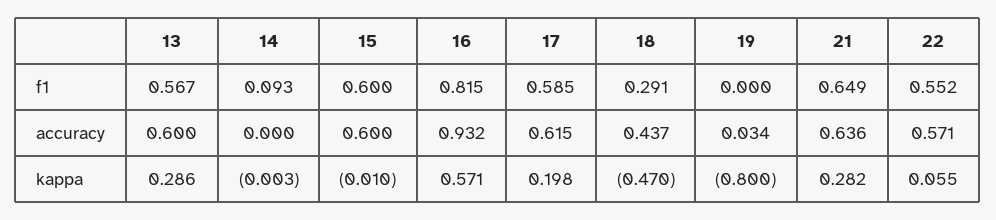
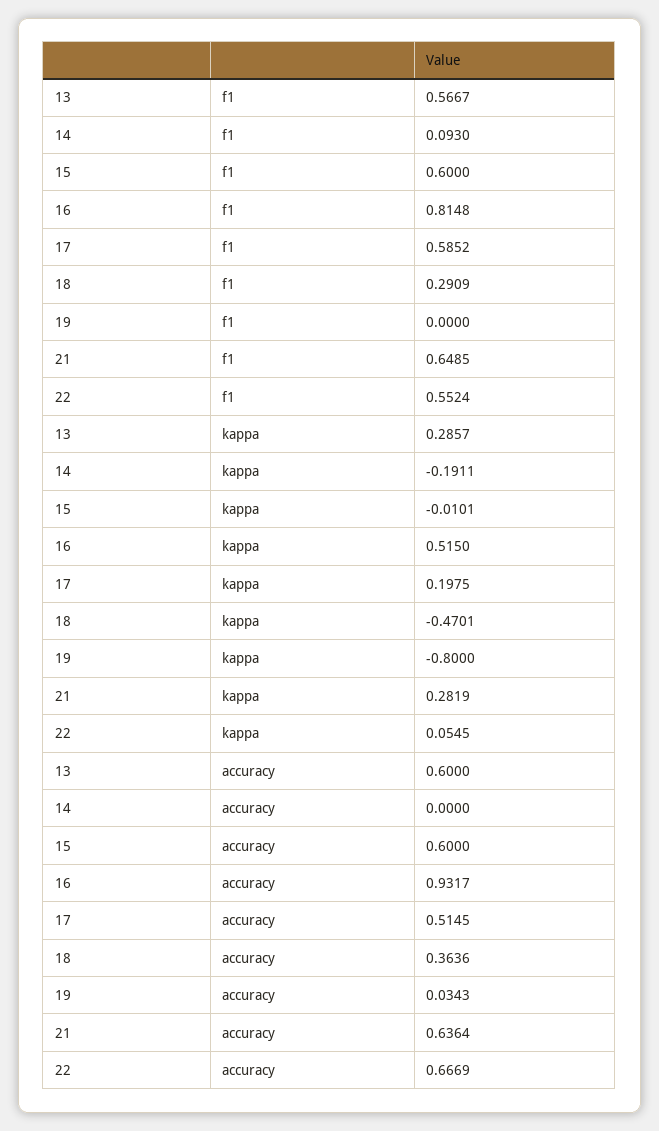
17, accuracy: 0.615 -> 0.5145
18, accuracy: 0.437 -> 0.3636
22, accuracy: 0.571 -> 0.6669
14, kappa: -0.003 -> -0.1911
16, kappa: 0.571 -> 0.515

